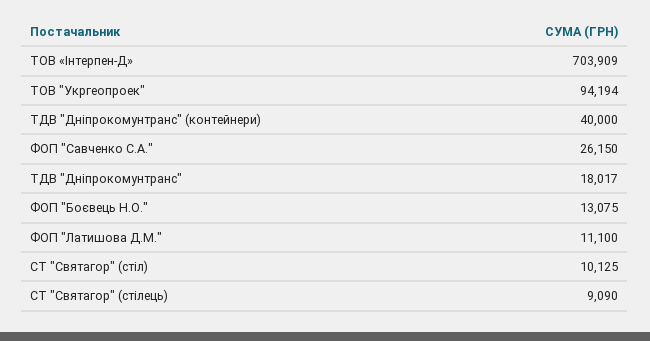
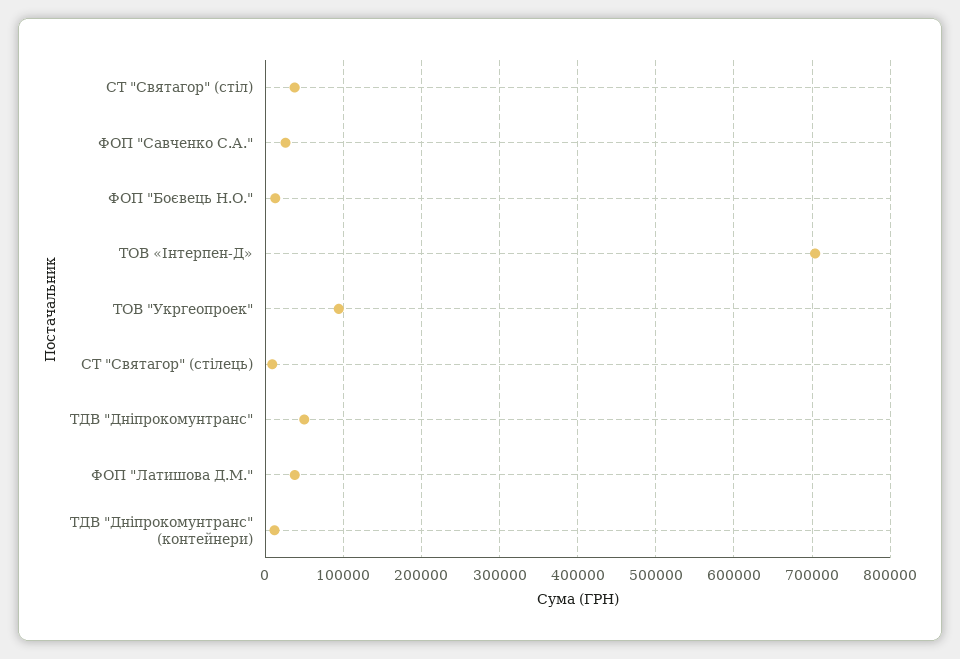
ТДВ "Дніпрокомунтранс" (контейнери): 40000 -> 10000
ТДВ "Дніпрокомунтранс": 18017 -> 50000
ФОП "Латишова Д.М.": 11100 -> 40000
СТ "Святагор" (стіл): 10125 -> 40000

